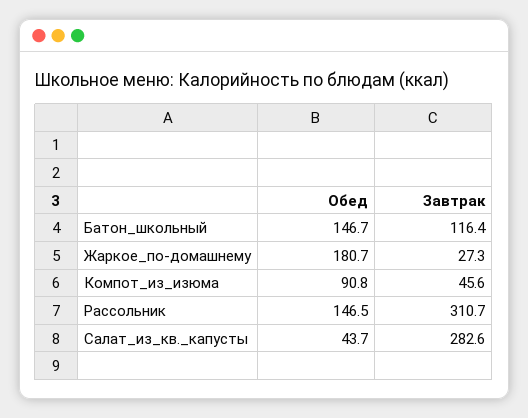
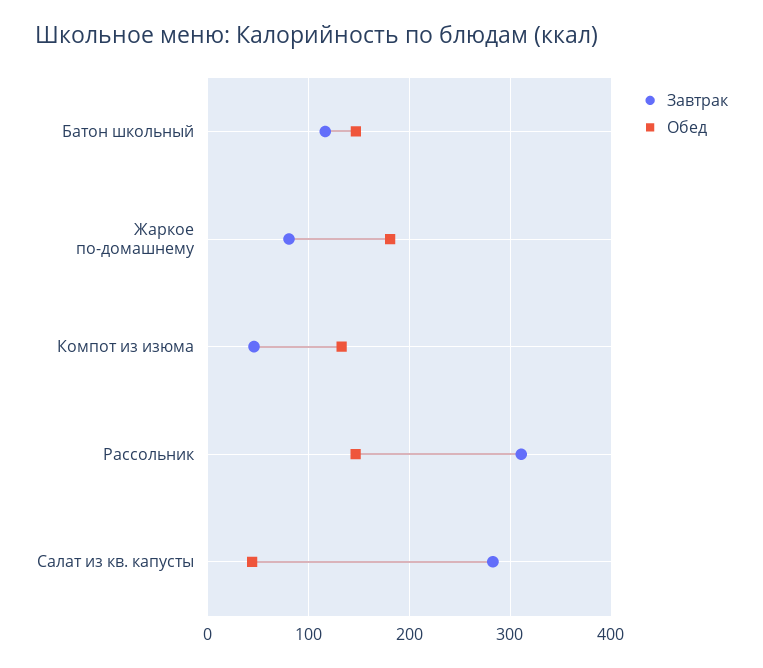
Завтрак, Жаркое_по-домашнему: 27.3 -> 80
Обед, Компот_из_изюма: 90.8 -> 130

